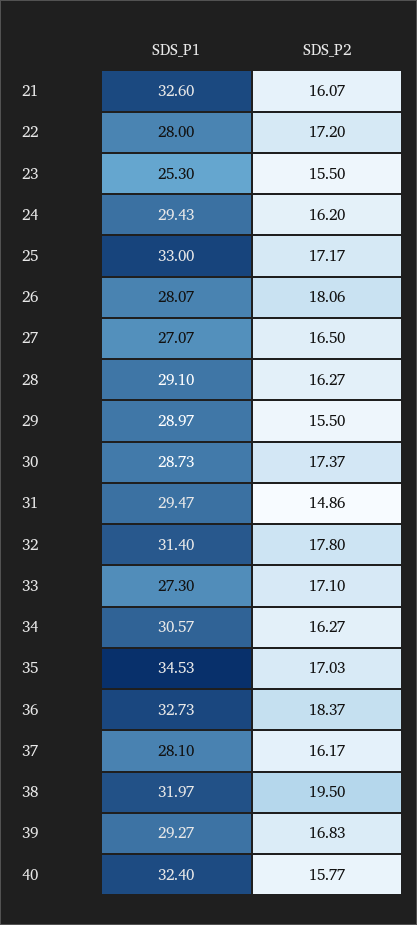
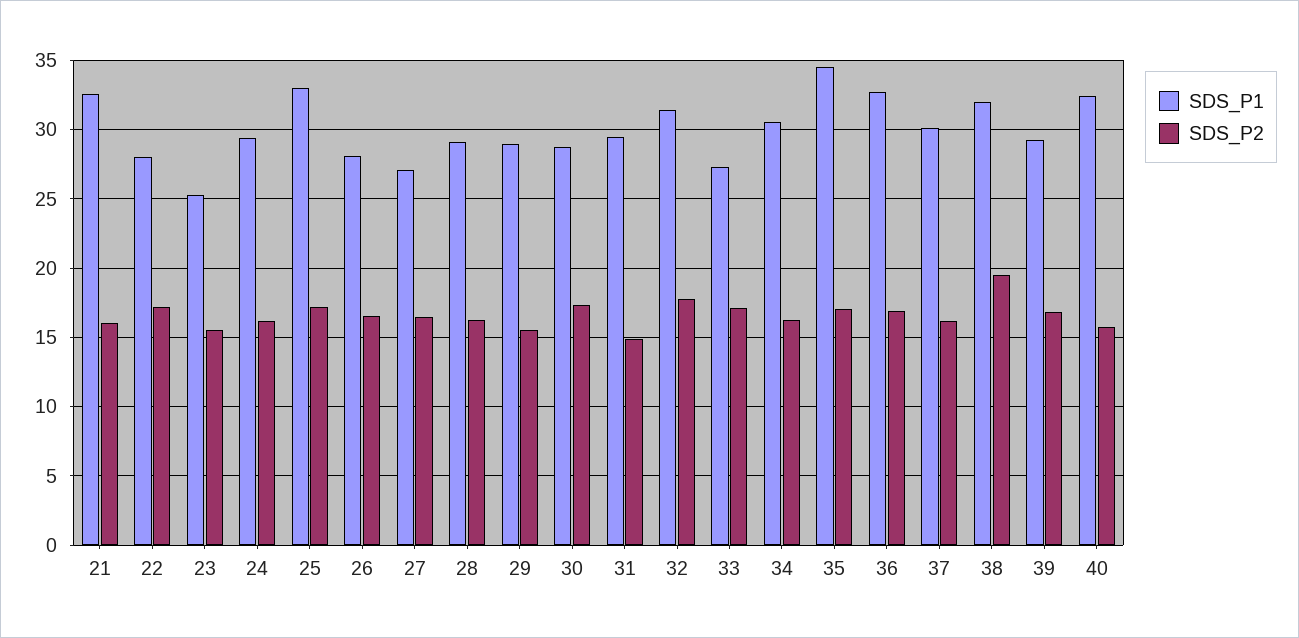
SDS_P2, 26: 18.06 -> 16.5
SDS_P2, 36: 18.37 -> 17
SDS_P1, 37: 28.1 -> 30

